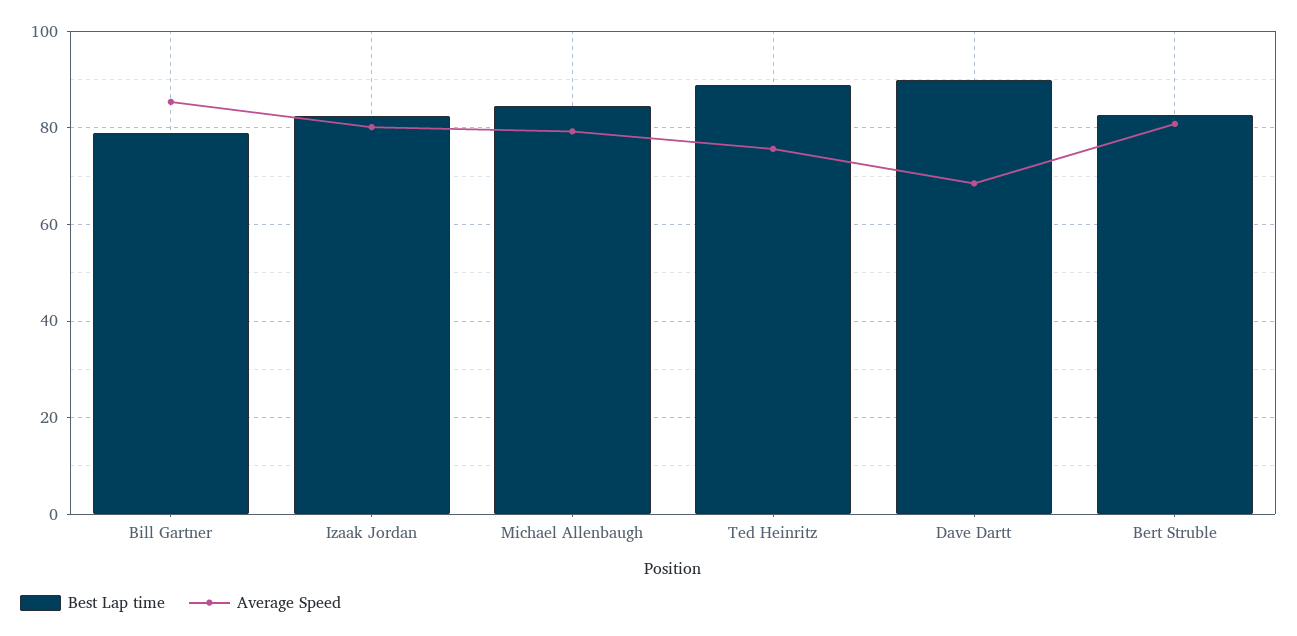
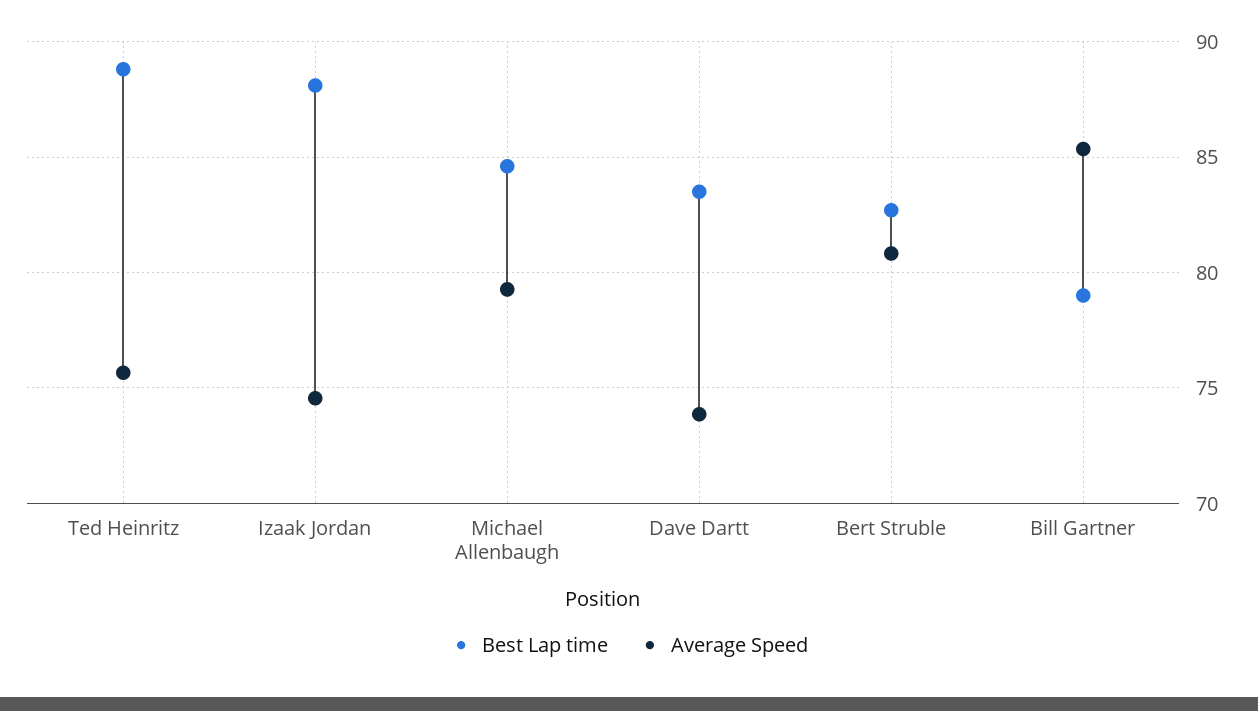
Best Lap time, Izaak Jordan: 82 -> 88
Average Speed, Izaak Jordan: 80 -> 74.5
Best Lap time, Dave Dartt: 90 -> 83.5
Average Speed, Dave Dartt: 68 -> 74

